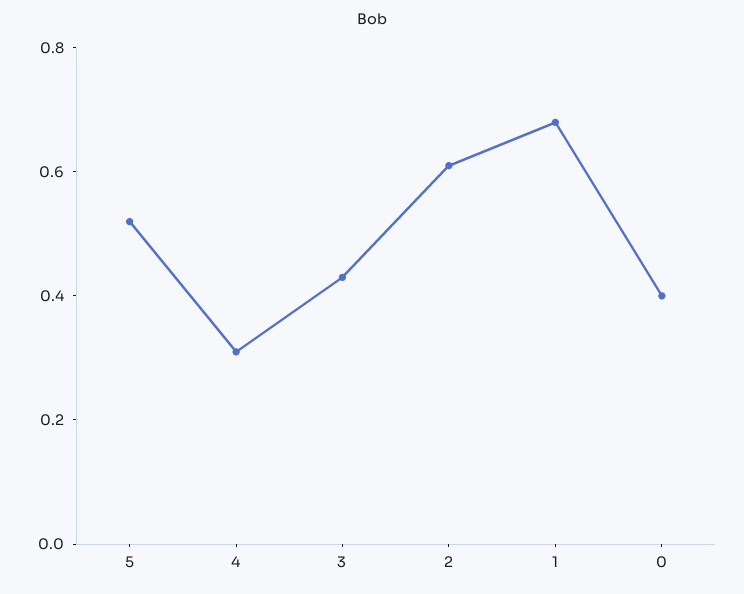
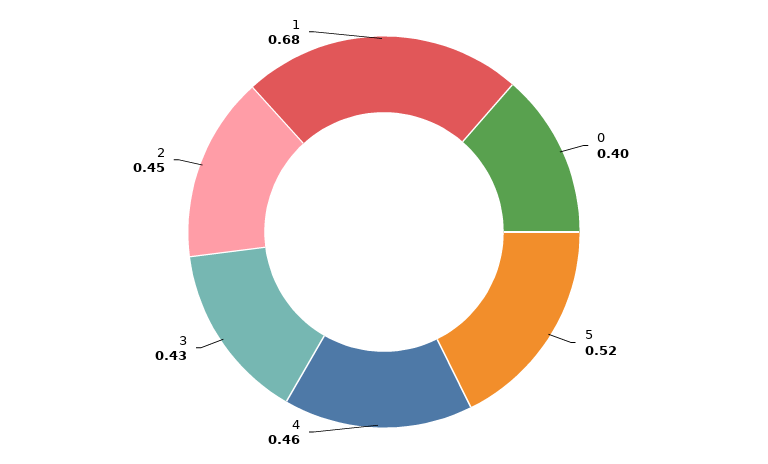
4: 0.3 -> 0.46
2: 0.6 -> 0.45

